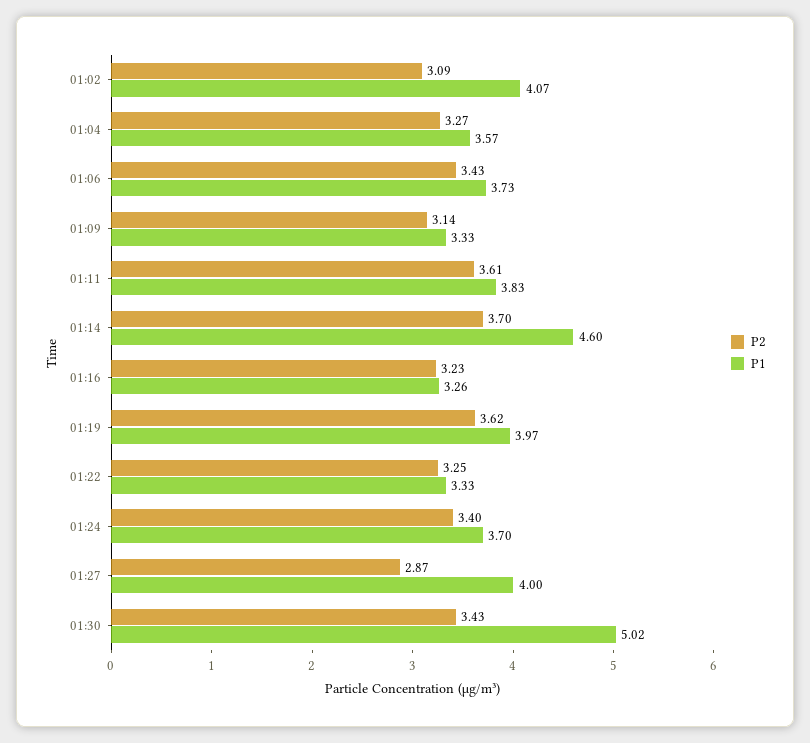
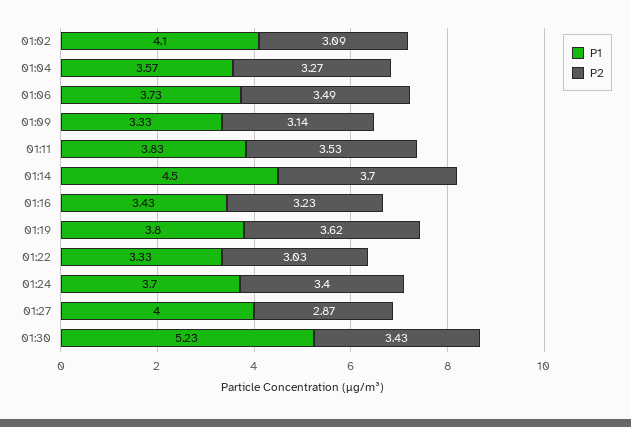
P1, 01:02: 4.07 -> 4.1
P2, 01:06: 3.43 -> 3.49
P2, 01:11: 3.61 -> 3.53
P1, 01:14: 4.6 -> 4.5
P1, 01:16: 3.26 -> 3.43
P1, 01:19: 3.97 -> 3.8
P2, 01:22: 3.25 -> 3.03
P1, 01:30: 5.02 -> 5.23

